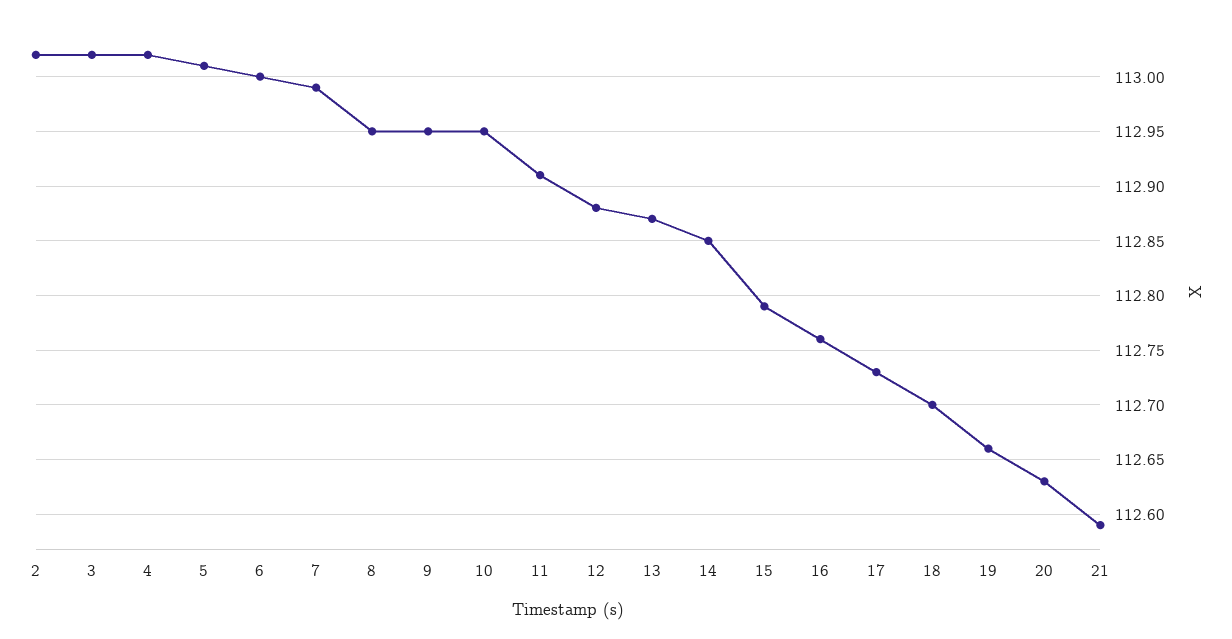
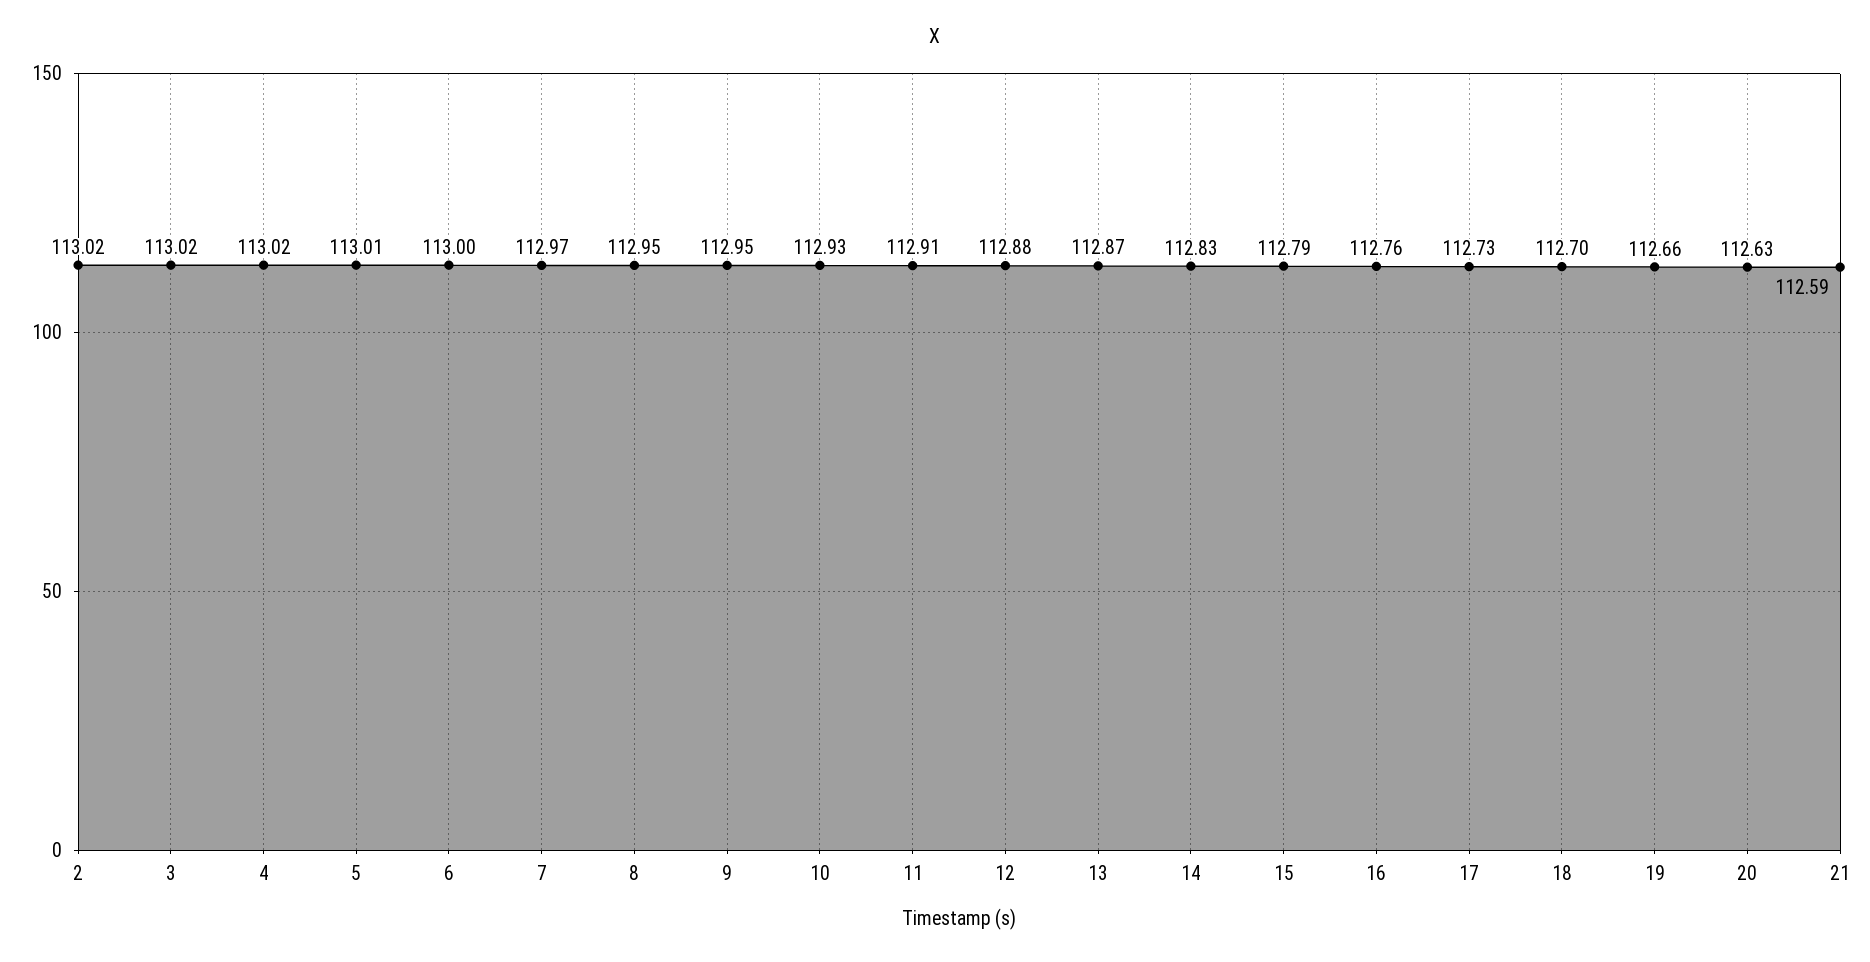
7: 112.99 -> 112.97
10: 112.95 -> 112.93
14: 112.85 -> 112.83

